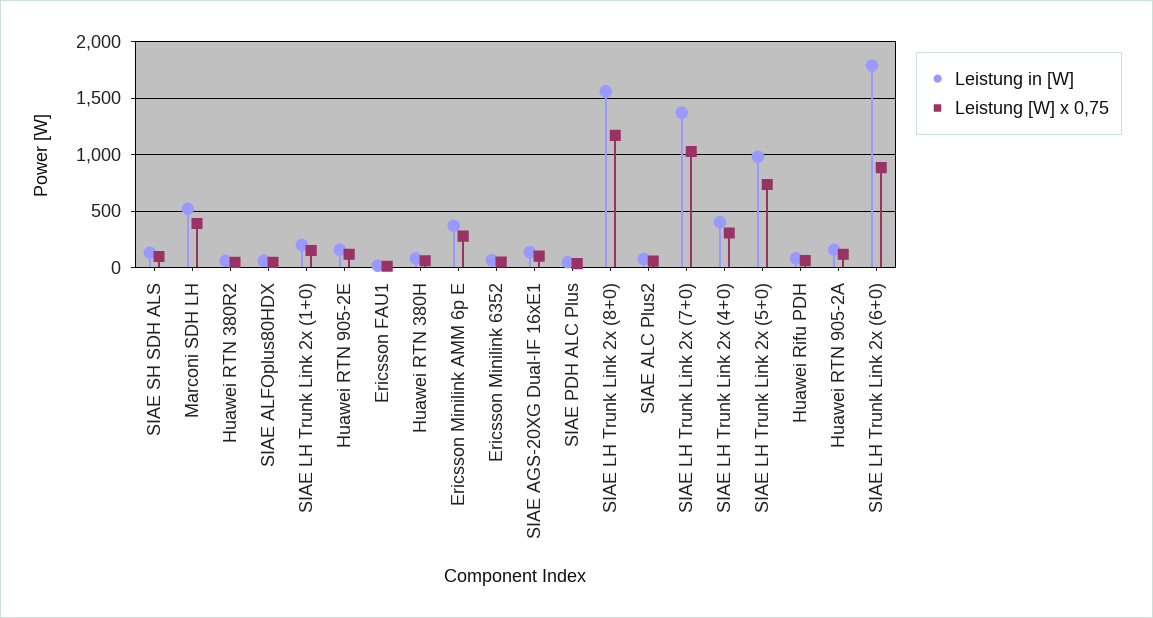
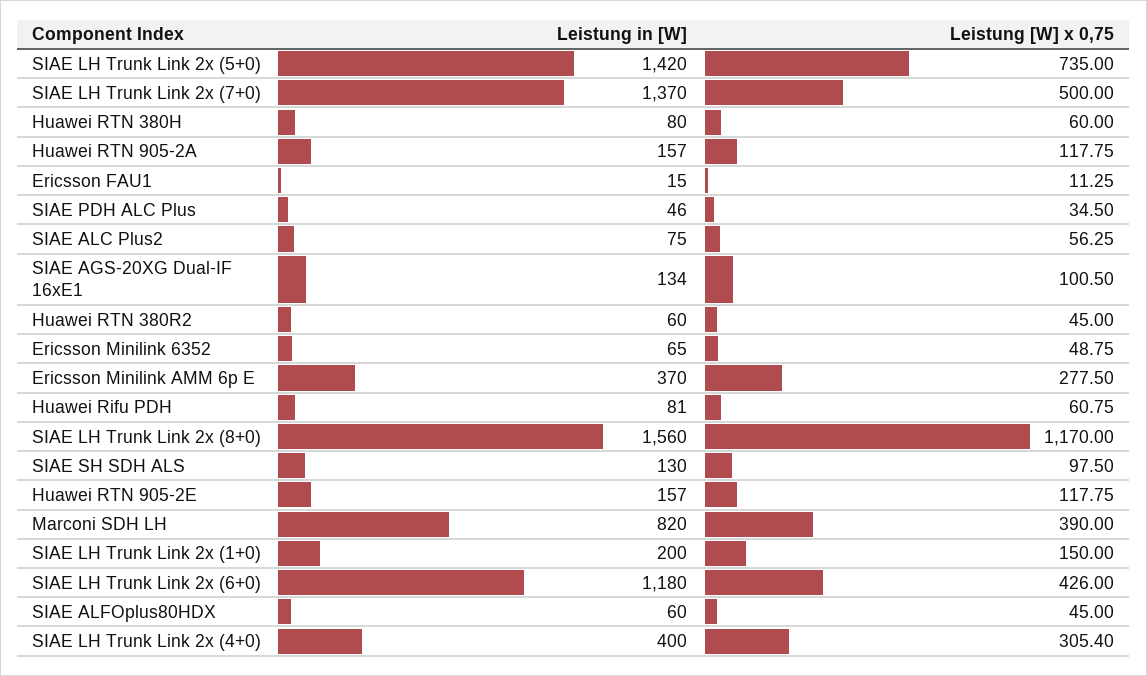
Leistung in [W], Marconi SDH LH: 500 -> 820
Leistung [W] x 0,75, SIAE LH Trunk Link 2x (7+0): 1000 -> 500
Leistung in [W], SIAE LH Trunk Link 2x (5+0): 1000 -> 1420
Leistung in [W], SIAE LH Trunk Link 2x (6+0): 1800 -> 1180
Leistung [W] x 0,75, SIAE LH Trunk Link 2x (6+0): 900 -> 426

